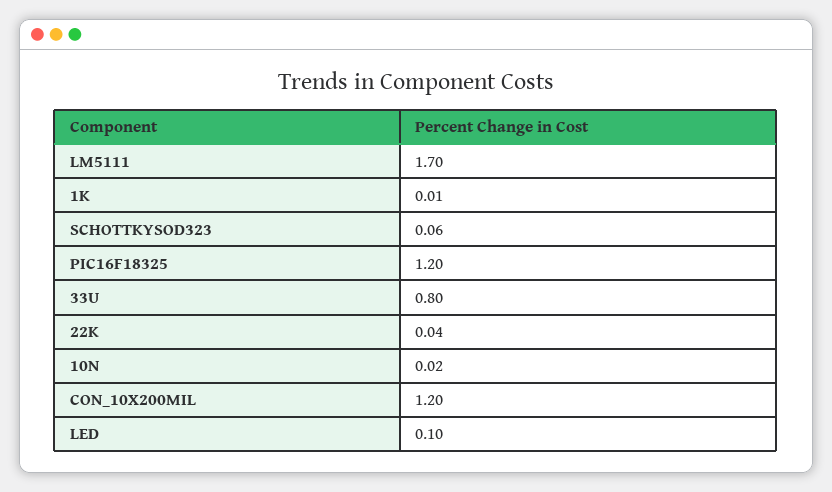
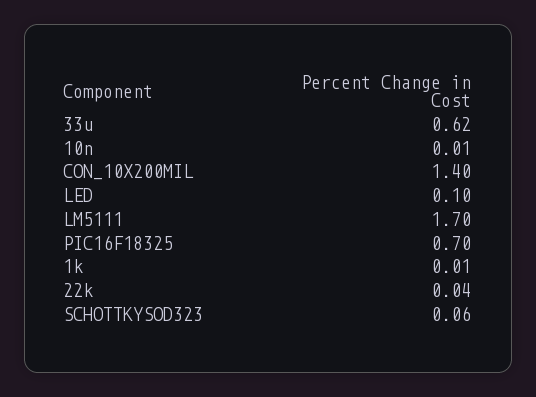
PIC16F18325: 1.2 -> 0.7
33U: 0.8 -> 0.62
10N: 0.02 -> 0.01
CON_10X200MIL: 1.2 -> 1.4

